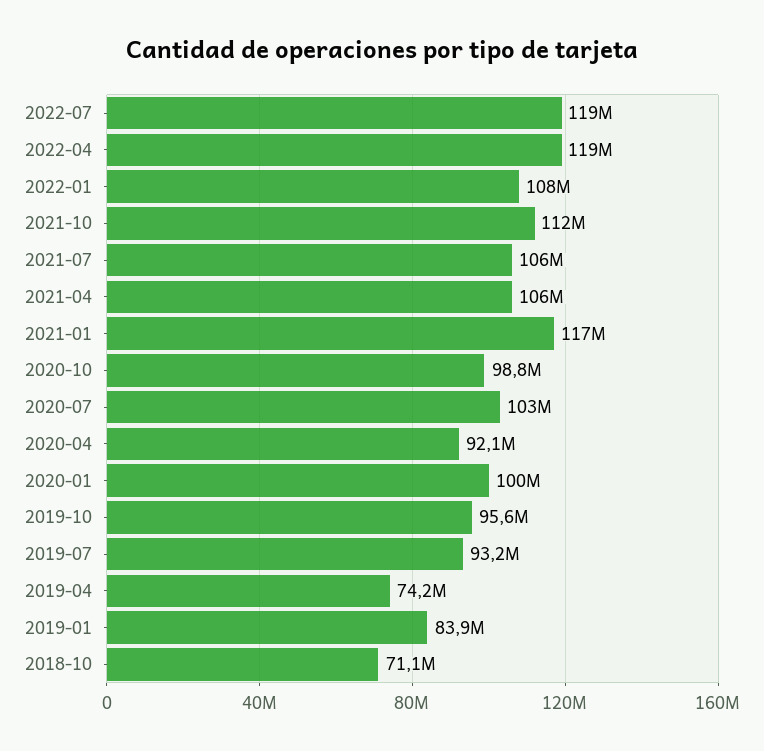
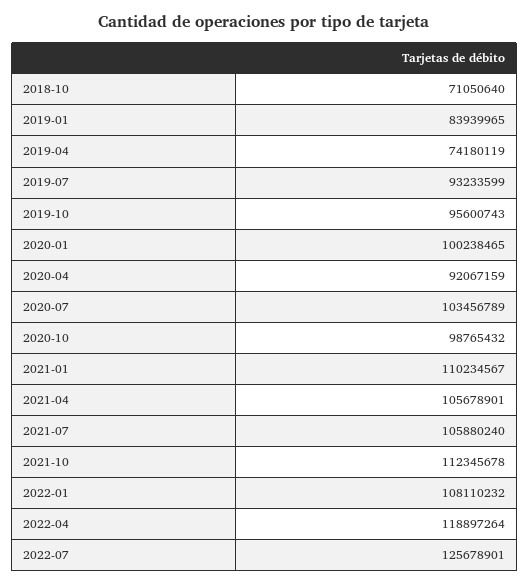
2022-07: 119000000 -> 125678901
2021-01: 117000000 -> 110234567

